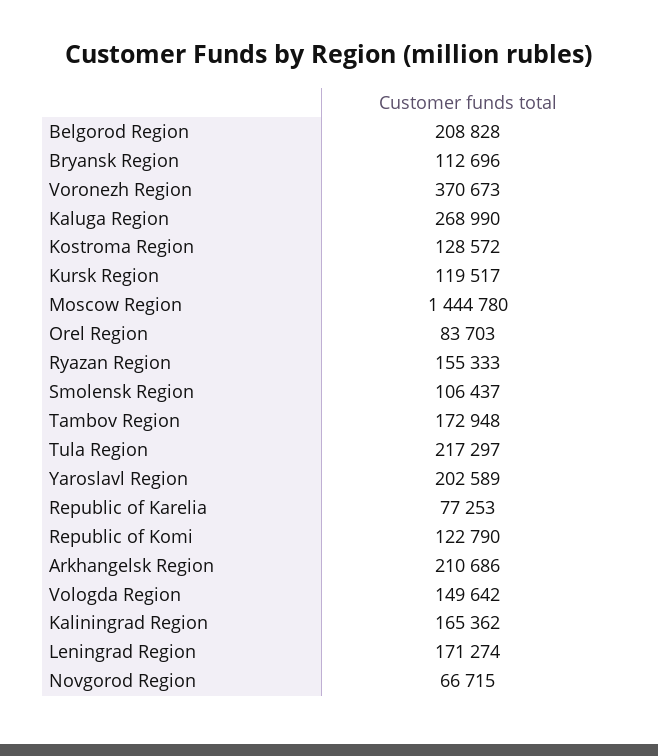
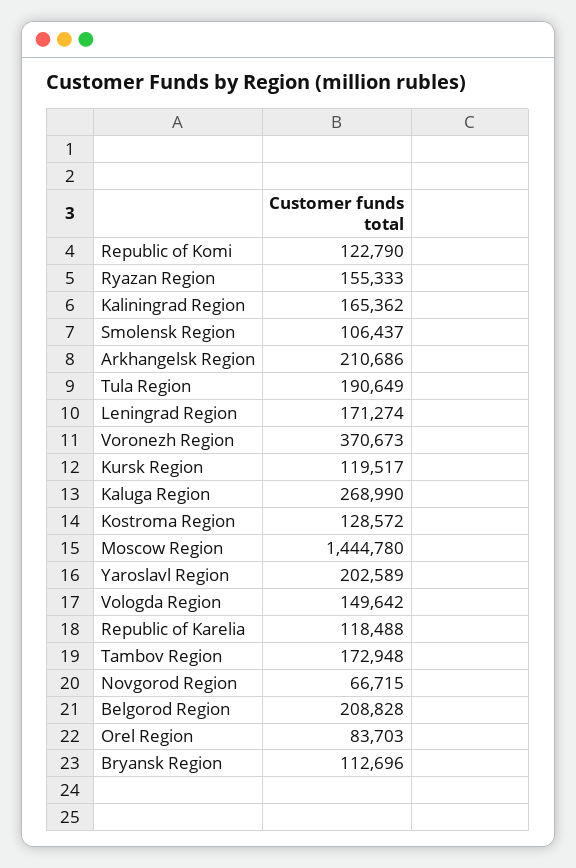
Tula Region: 217297 -> 190649
Republic of Karelia: 77253 -> 118488

